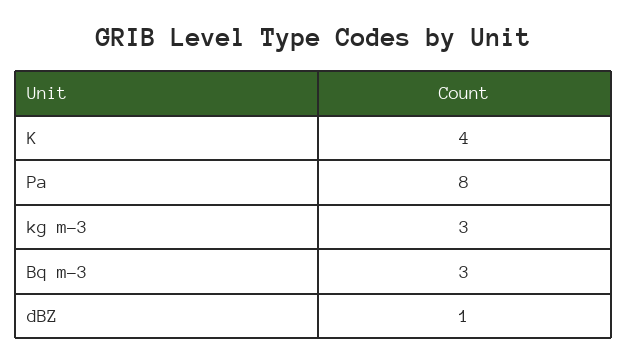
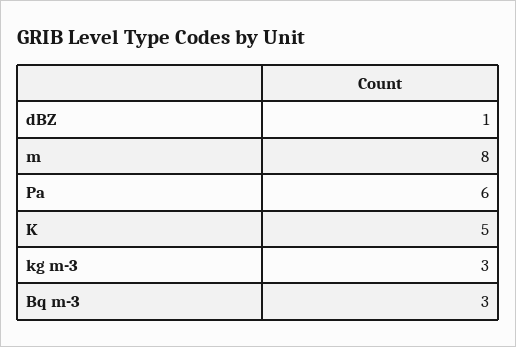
K: 4 -> 5
Pa: 8 -> 6
m: none -> 8

